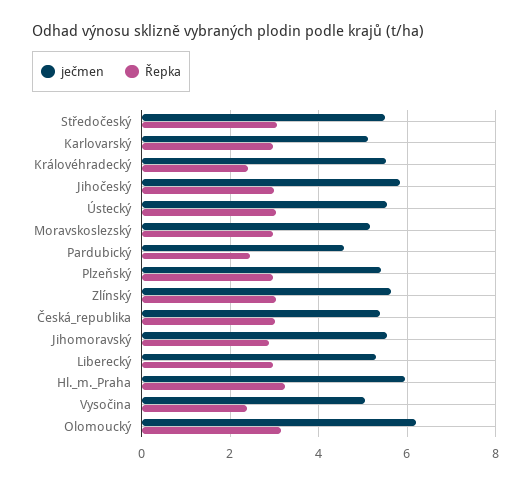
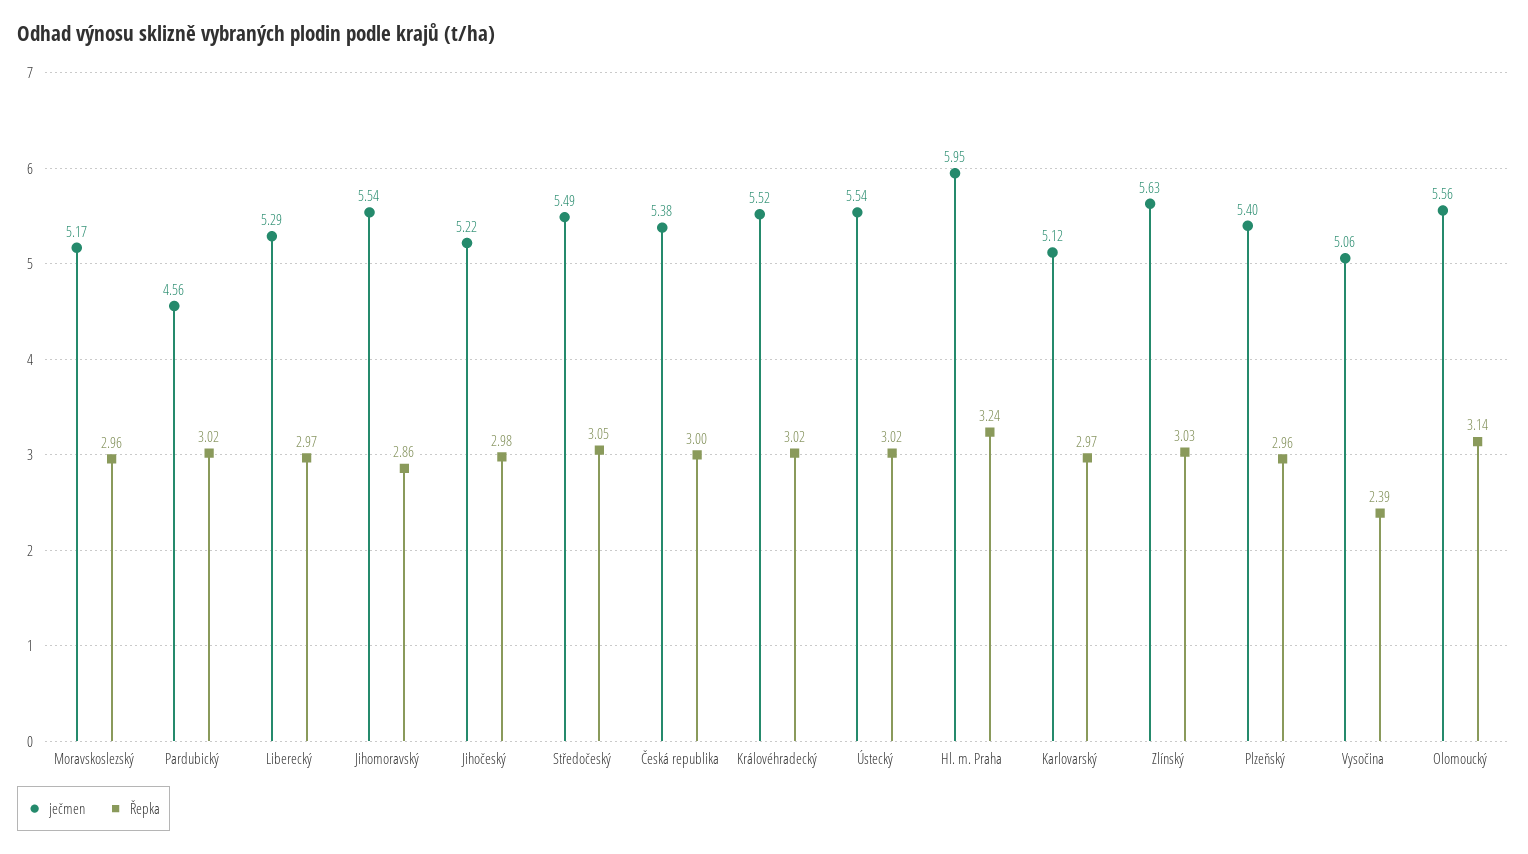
Řepka, Královéhradecký: 2.4 -> 3.02
ječmen, Jihočeský: 5.8 -> 5.22
Řepka, Pardubický: 2.4 -> 3.02
ječmen, Olomoucký: 6.2 -> 5.56

